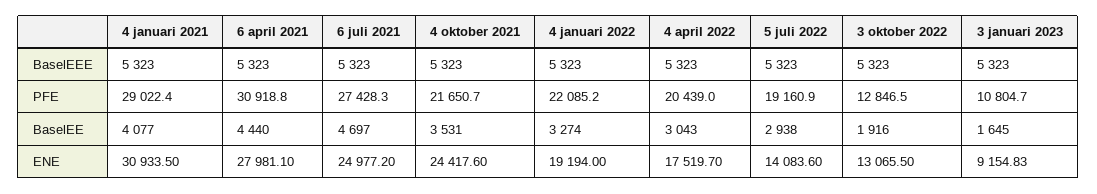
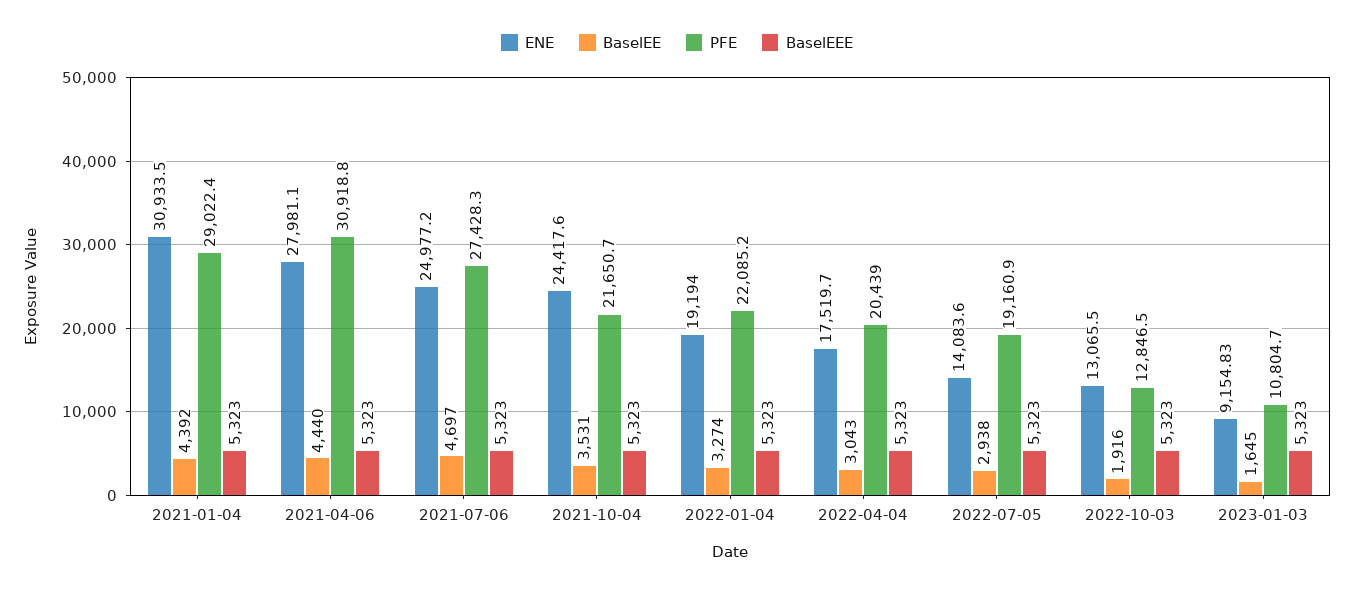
BaselEE, 4 januari 2021: 4077 -> 4392

